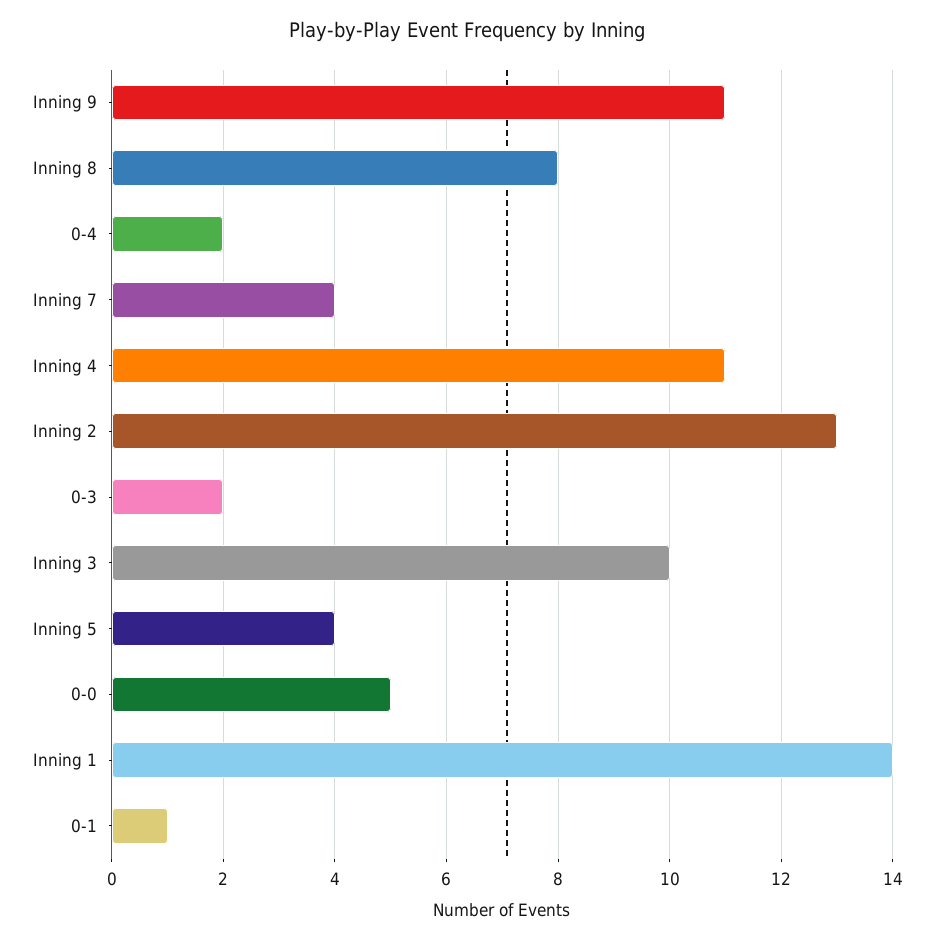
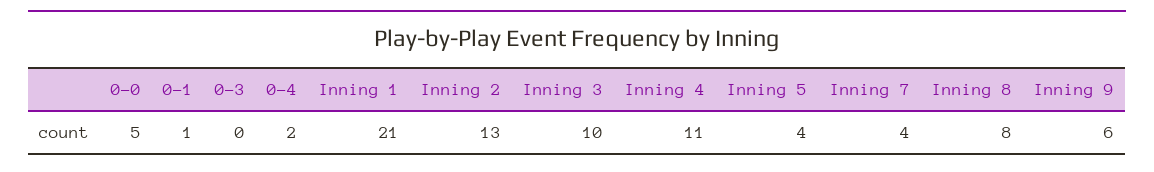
Inning 9: 11 -> 6
0-3: 2 -> 0
Inning 1: 14 -> 21

